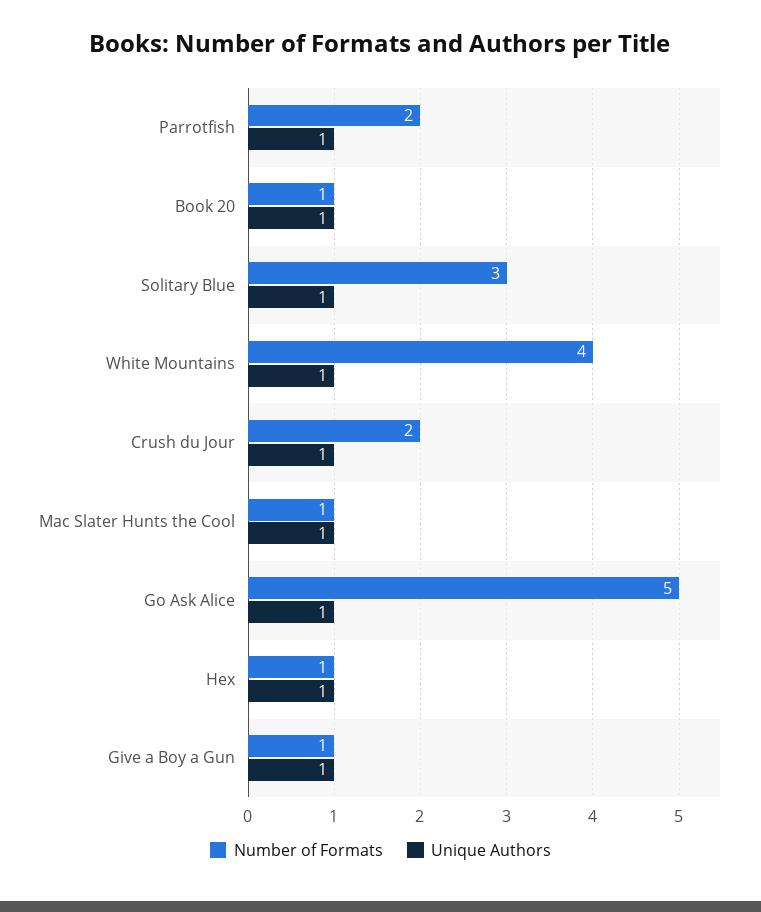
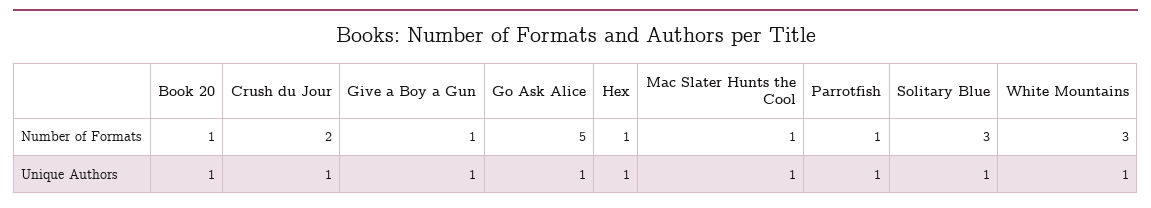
Number of Formats, Parrotfish: 2 -> 1
Number of Formats, White Mountains: 4 -> 3

